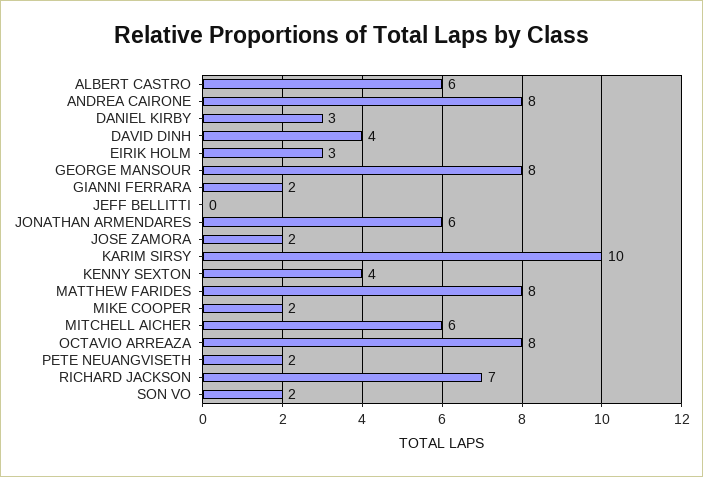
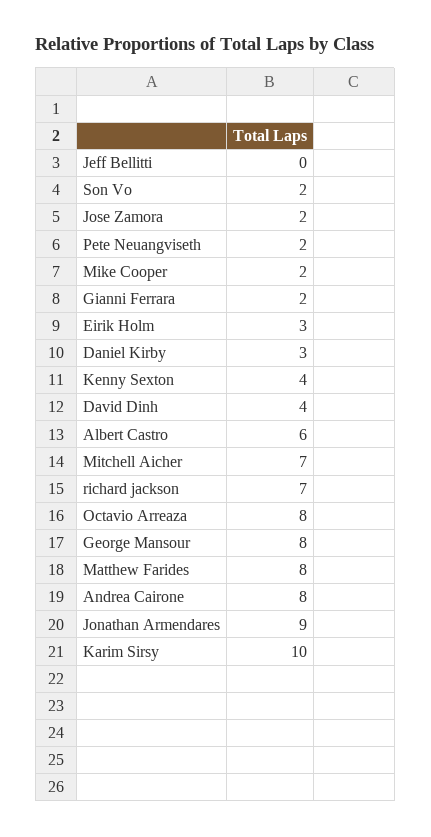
JONATHAN ARMENDARES: 6 -> 9
MITCHELL AICHER: 6 -> 7

